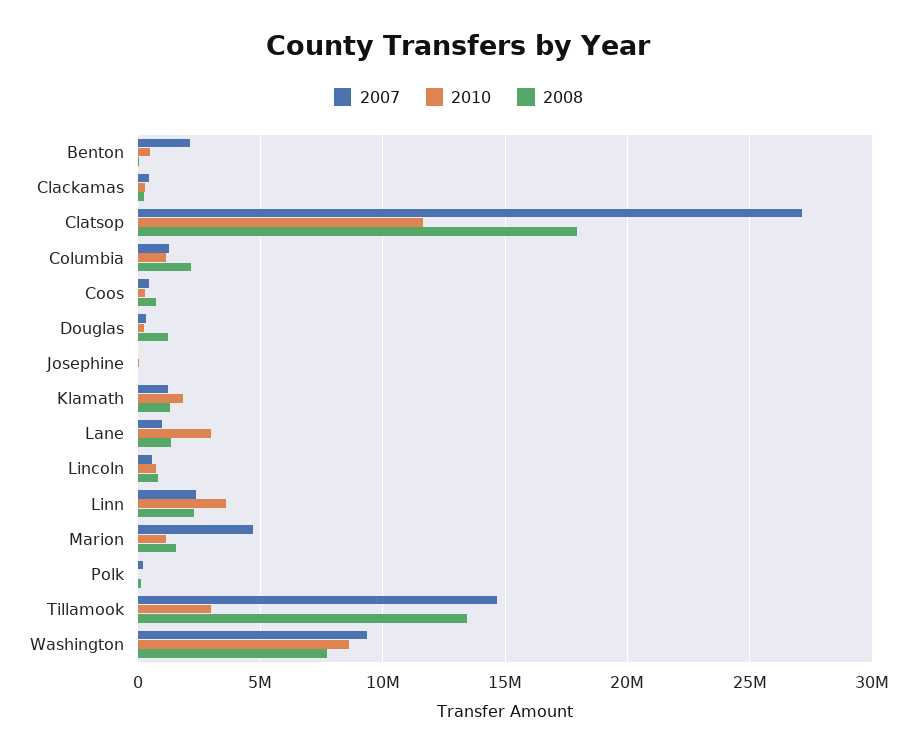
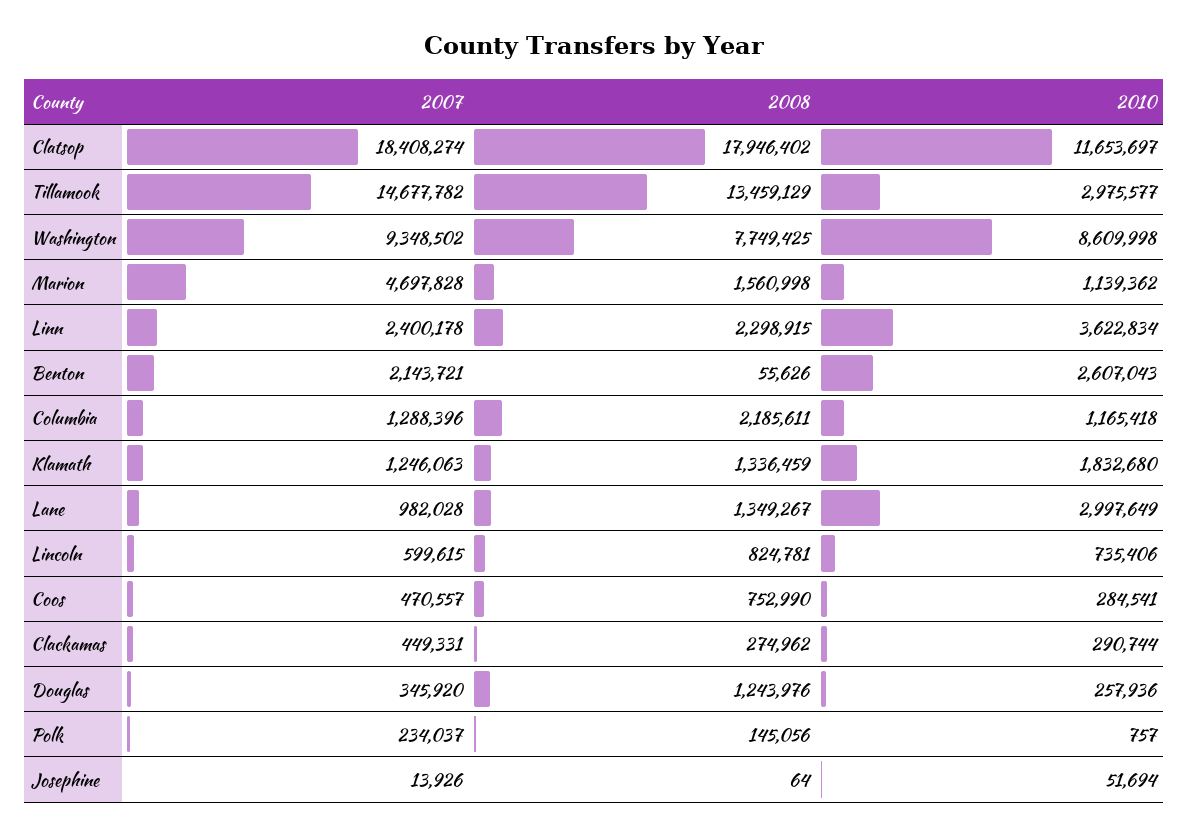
2010, Benton: 500000 -> 2607043
2007, Clatsop: 27000000 -> 18408274

